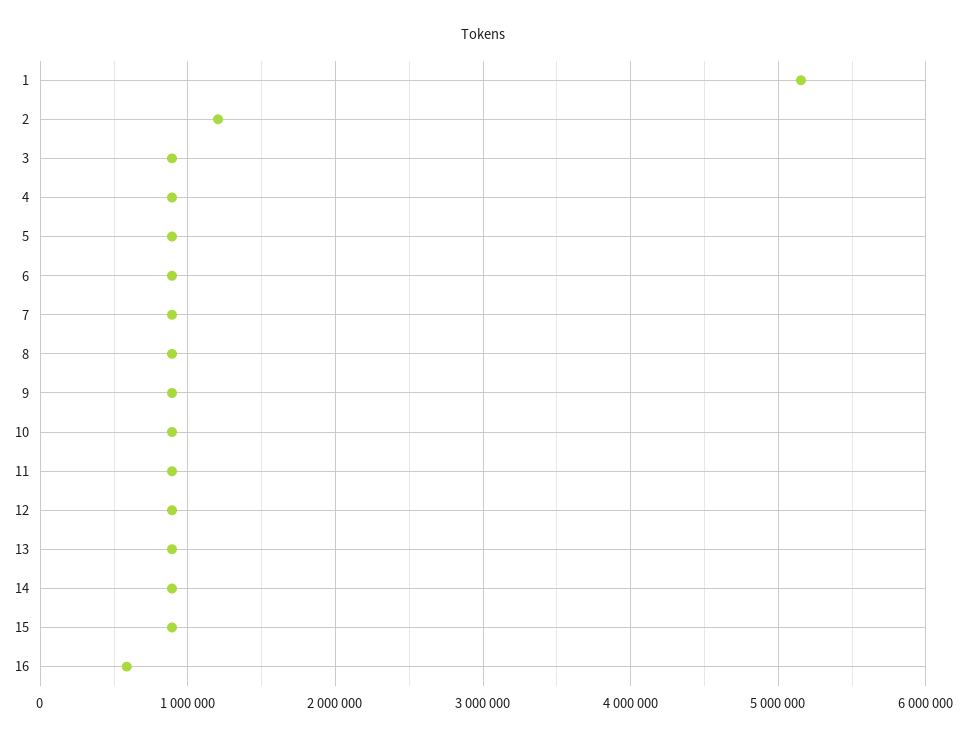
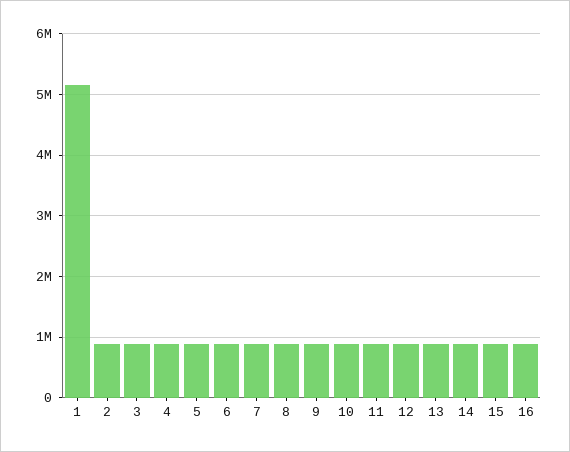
2: 1200000 -> 900000
16: 600000 -> 900000

